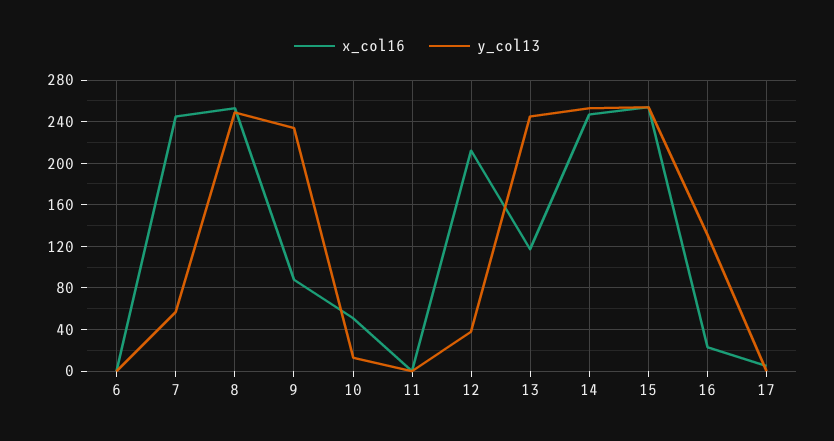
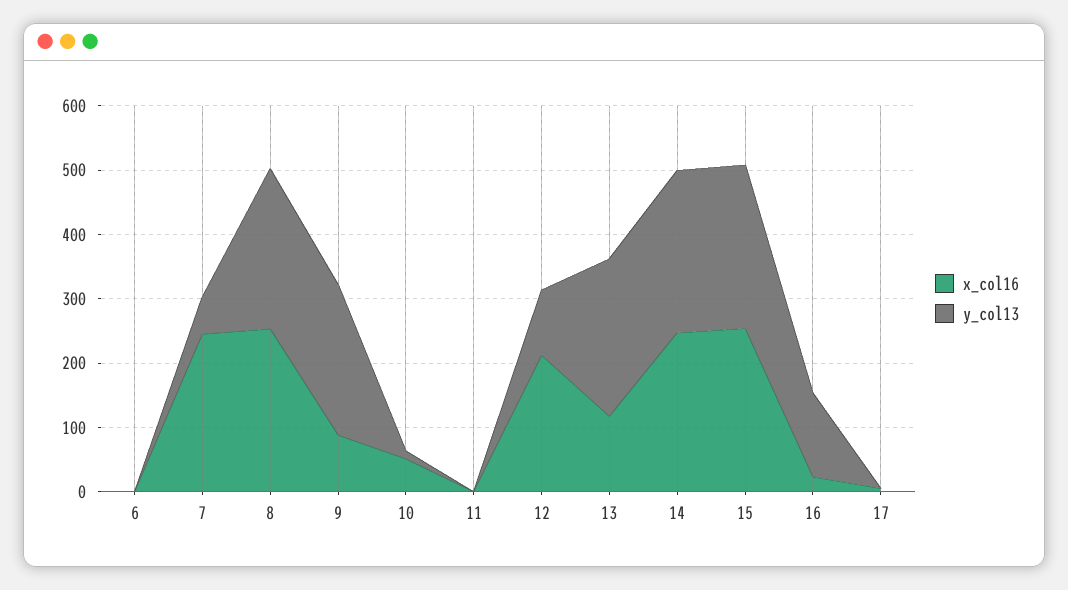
y_col13, 12: 40 -> 100

